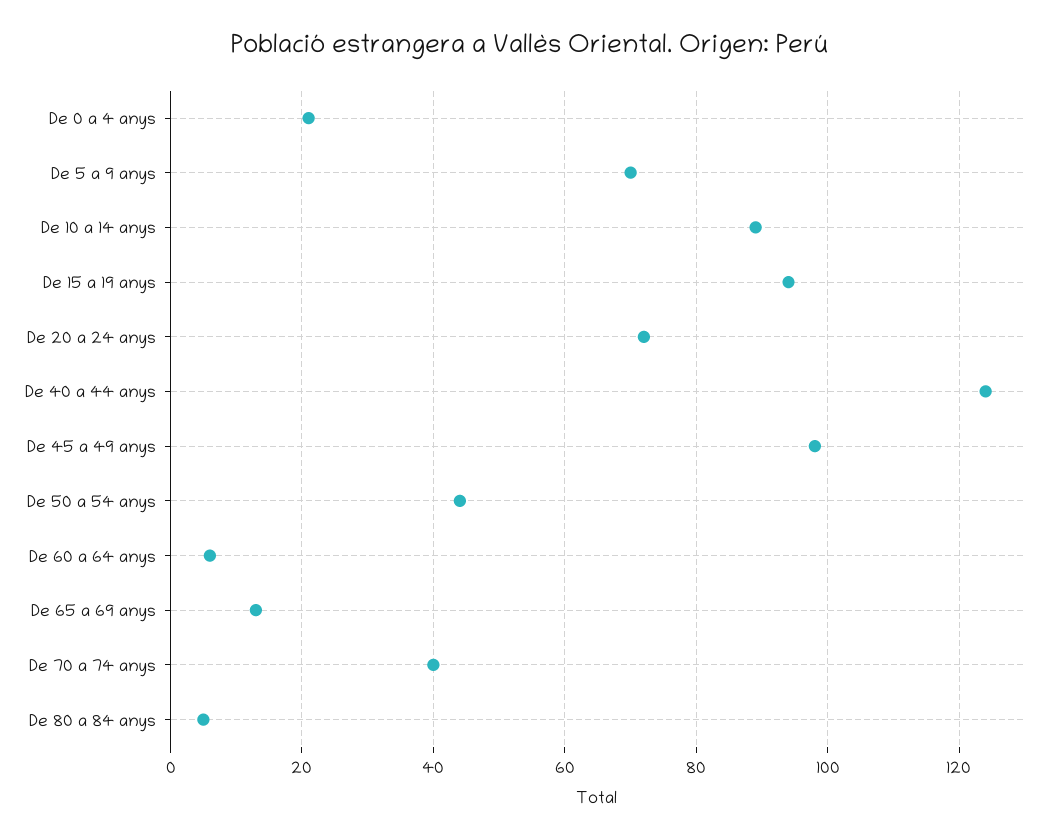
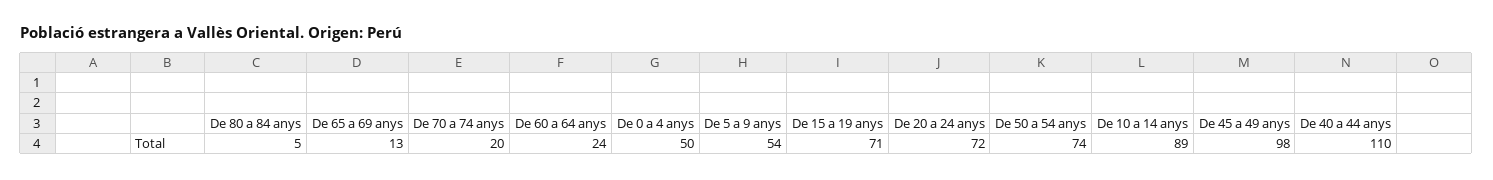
De 0 a 4 anys: 20 -> 50
De 5 a 9 anys: 70 -> 54
De 15 a 19 anys: 95 -> 71
De 40 a 44 anys: 125 -> 110
De 50 a 54 anys: 45 -> 74
De 60 a 64 anys: 5 -> 24
De 70 a 74 anys: 40 -> 20

